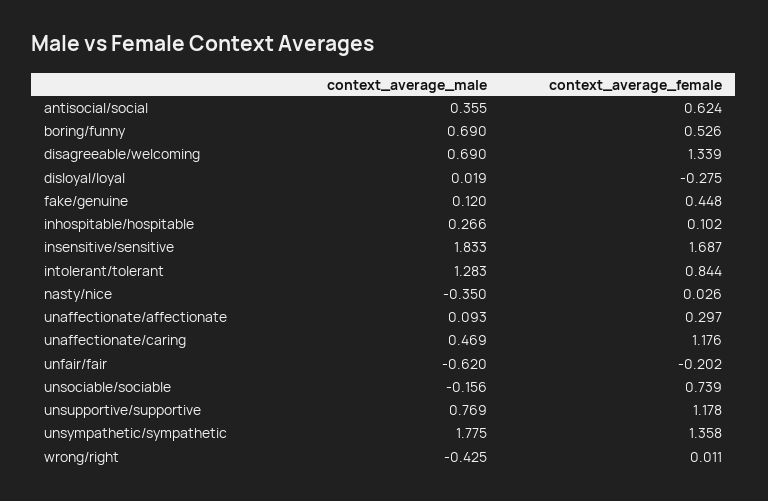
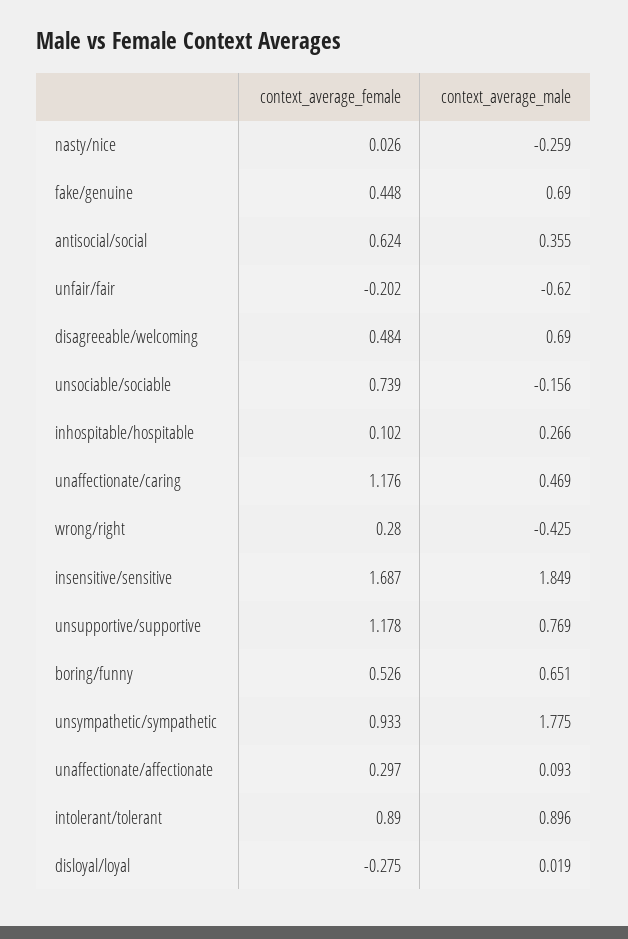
context_average_male, boring/funny: 0.69 -> 0.651
context_average_female, disagreeable/welcoming: 1.339 -> 0.484
context_average_male, fake/genuine: 0.12 -> 0.69
context_average_male, insensitive/sensitive: 1.833 -> 1.849
context_average_male, intolerant/tolerant: 1.283 -> 0.896
context_average_female, intolerant/tolerant: 0.844 -> 0.89
context_average_male, nasty/nice: -0.35 -> -0.259
context_average_female, unsympathetic/sympathetic: 1.358 -> 0.933
context_average_female, wrong/right: 0.011 -> 0.28

